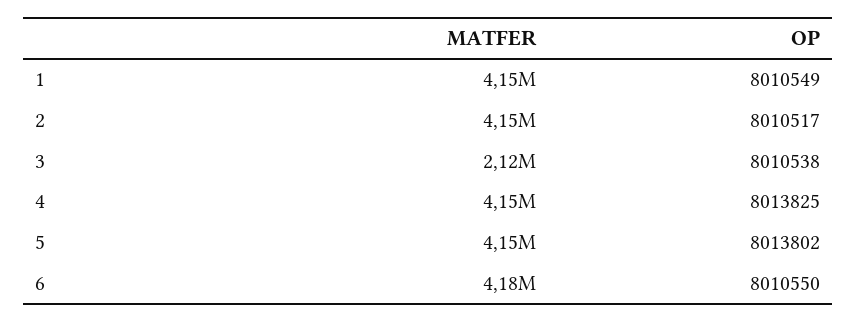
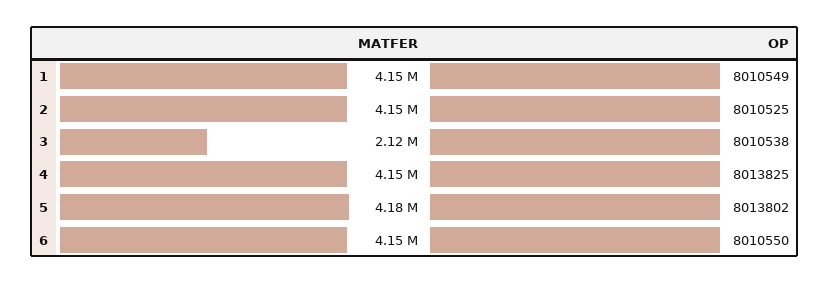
OP, 2: 8010517 -> 8010525
MATFER, 5: 4150000 -> 4180000
MATFER, 6: 4180000 -> 4150000

